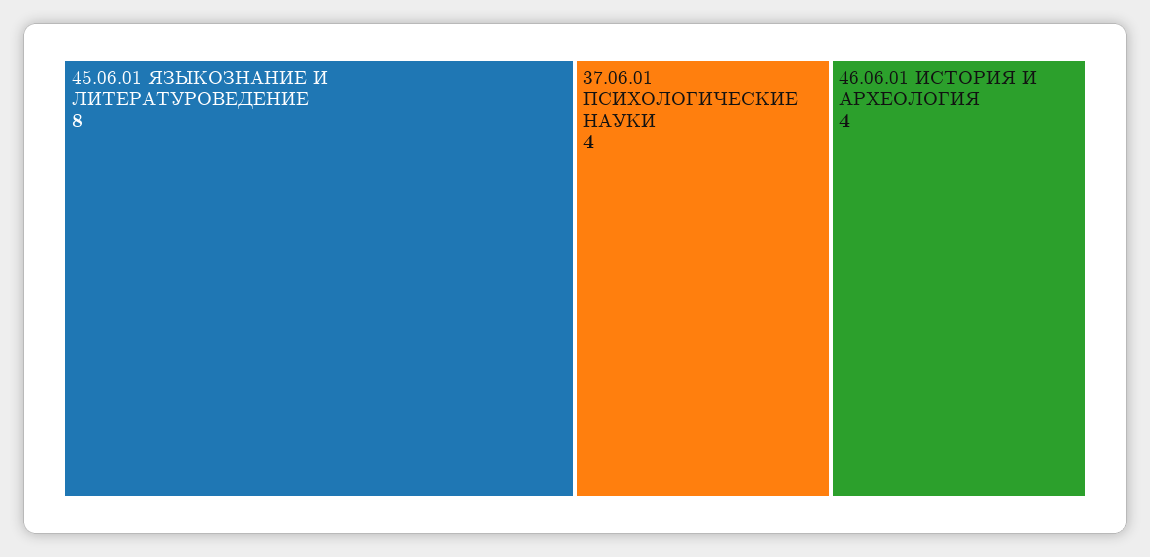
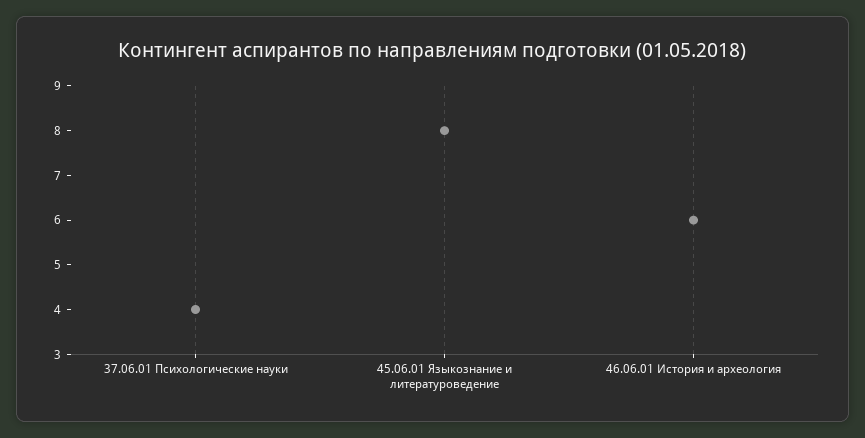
46.06.01 ИСТОРИЯ И АРХЕОЛОГИЯ: 4 -> 6

